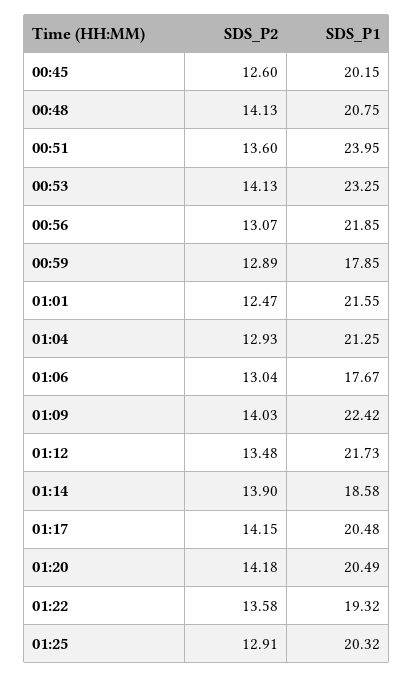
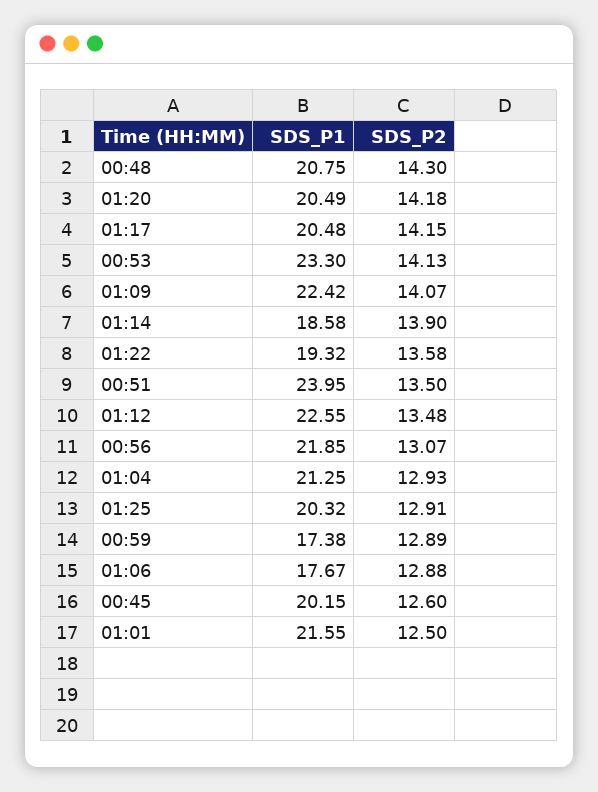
SDS_P2, 00:48: 14.13 -> 14.3
SDS_P2, 00:51: 13.6 -> 13.5
SDS_P1, 00:53: 23.25 -> 23.3
SDS_P1, 00:59: 17.85 -> 17.38
SDS_P2, 01:01: 12.47 -> 12.5
SDS_P2, 01:06: 13.04 -> 12.88
SDS_P2, 01:09: 14.03 -> 14.07
SDS_P1, 01:12: 21.73 -> 22.55

